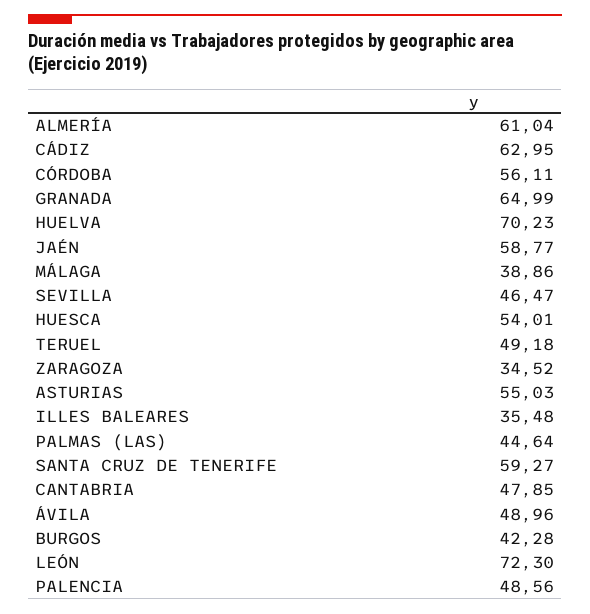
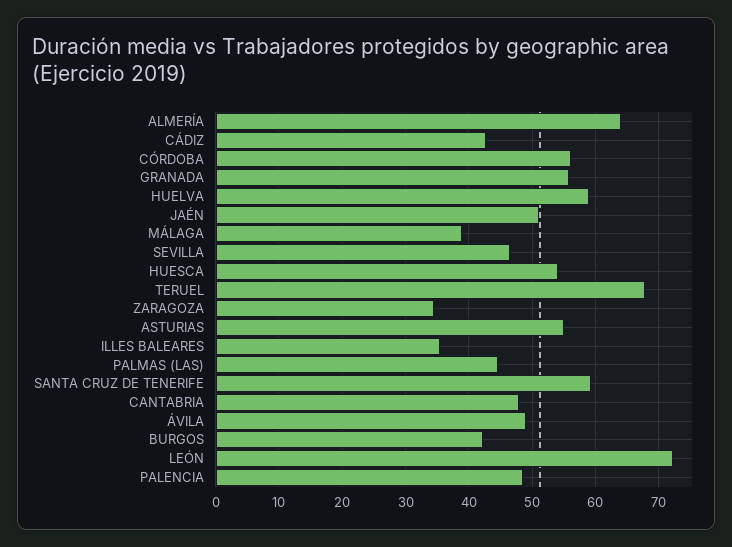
ALMERÍA: 61.04 -> 64
CÁDIZ: 62.95 -> 43
GRANADA: 64.99 -> 56
HUELVA: 70.23 -> 59
JAÉN: 58.77 -> 51
TERUEL: 49.18 -> 68

